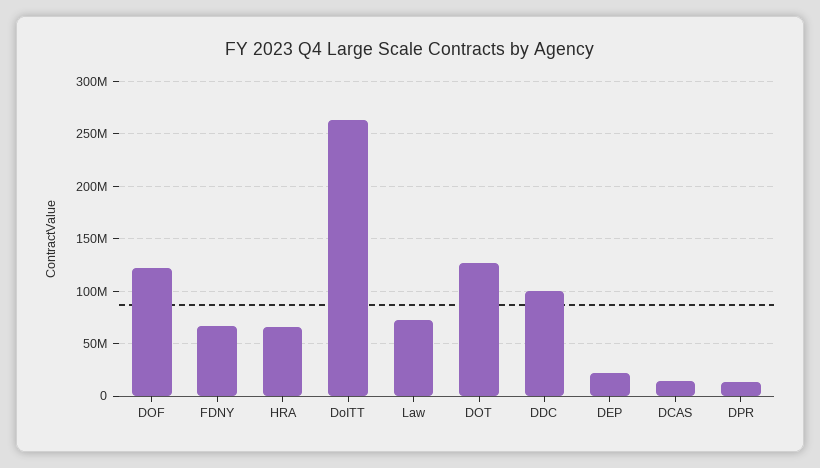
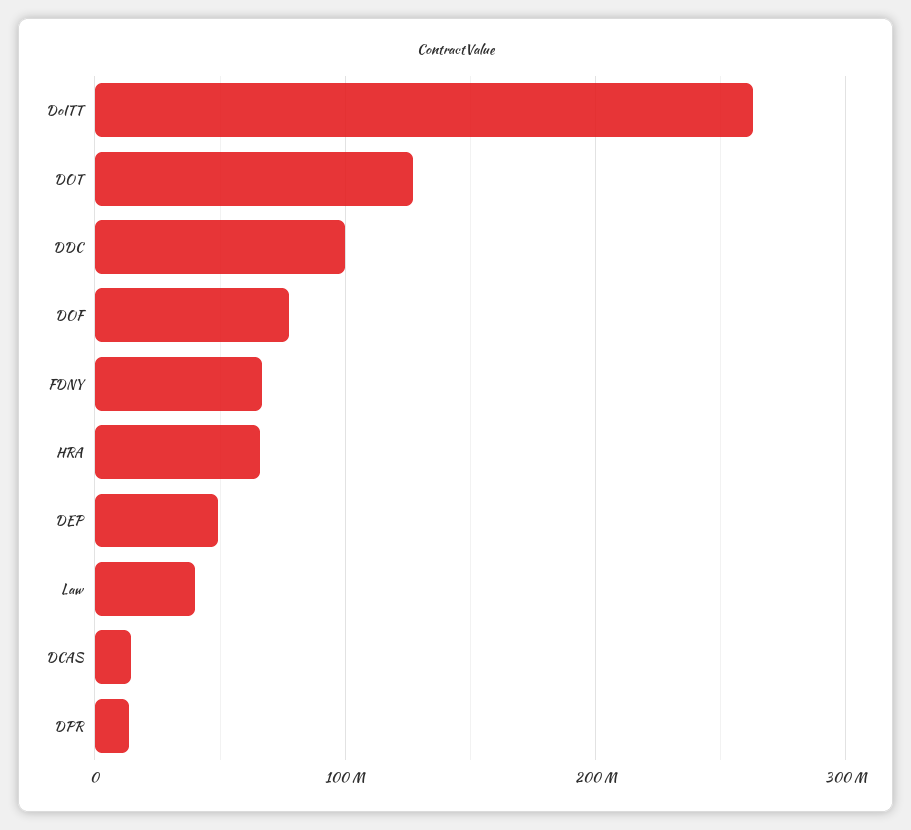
DOF: 120000000 -> 80000000
Law: 70000000 -> 40000000
DEP: 20000000 -> 50000000

